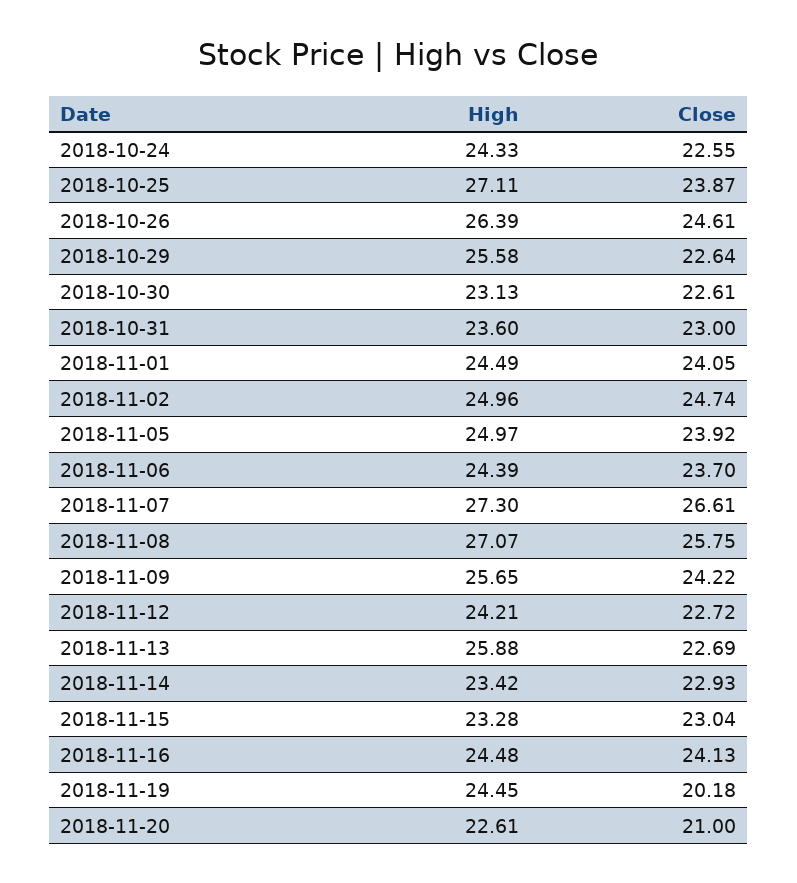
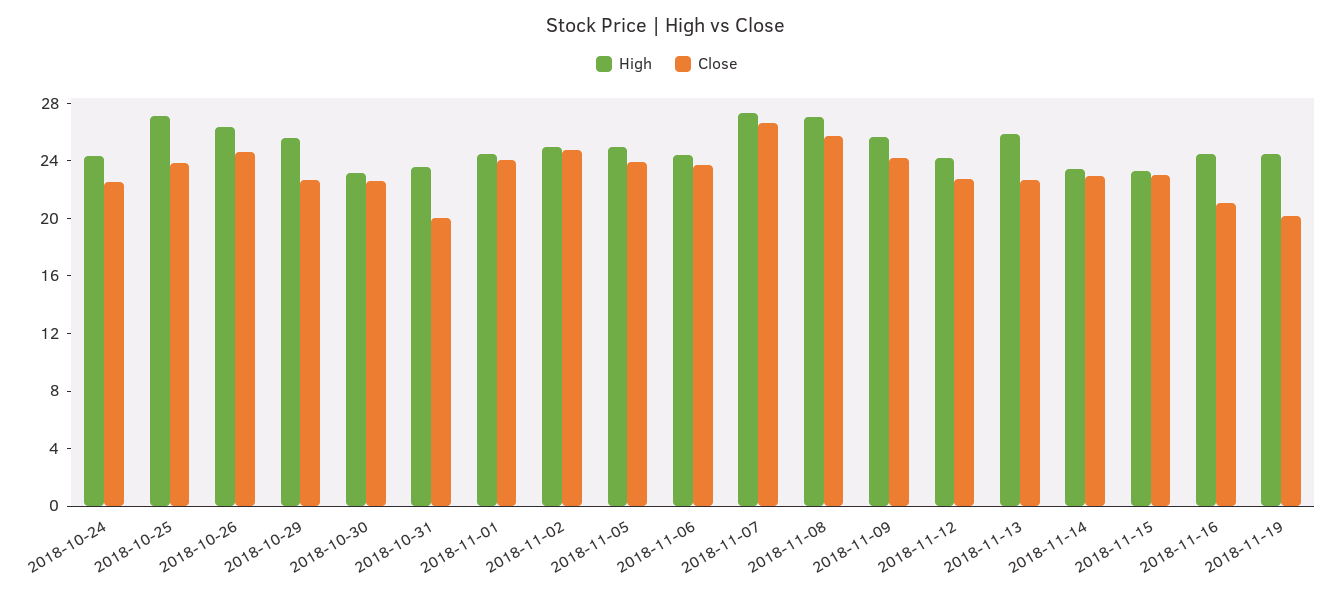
Close, 2018-10-31: 23 -> 20
Close, 2018-11-16: 24.13 -> 21
High, 2018-11-20: 22.61 -> none
Close, 2018-11-20: 21 -> none

